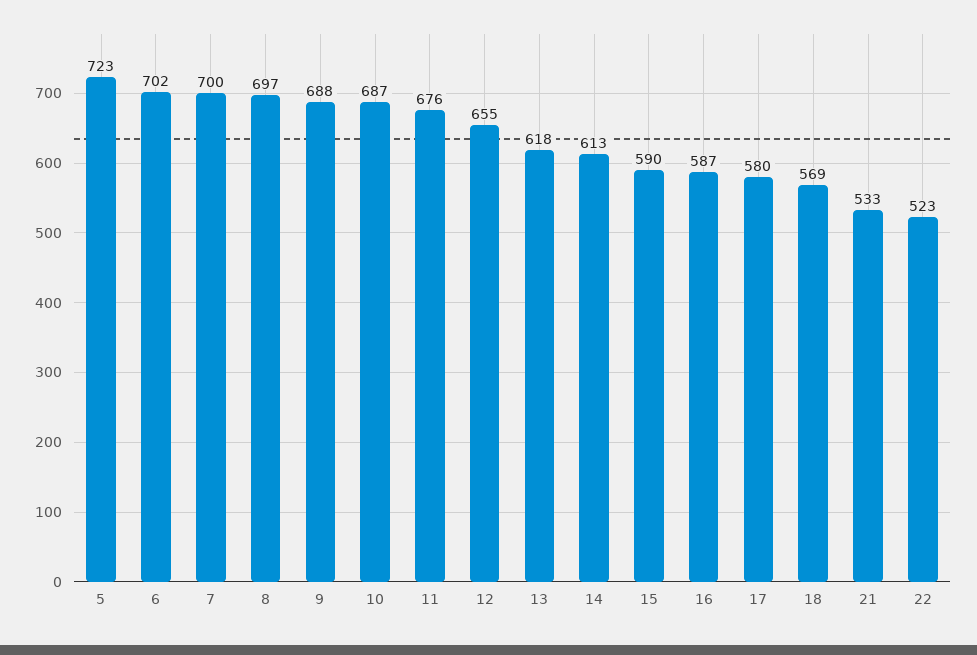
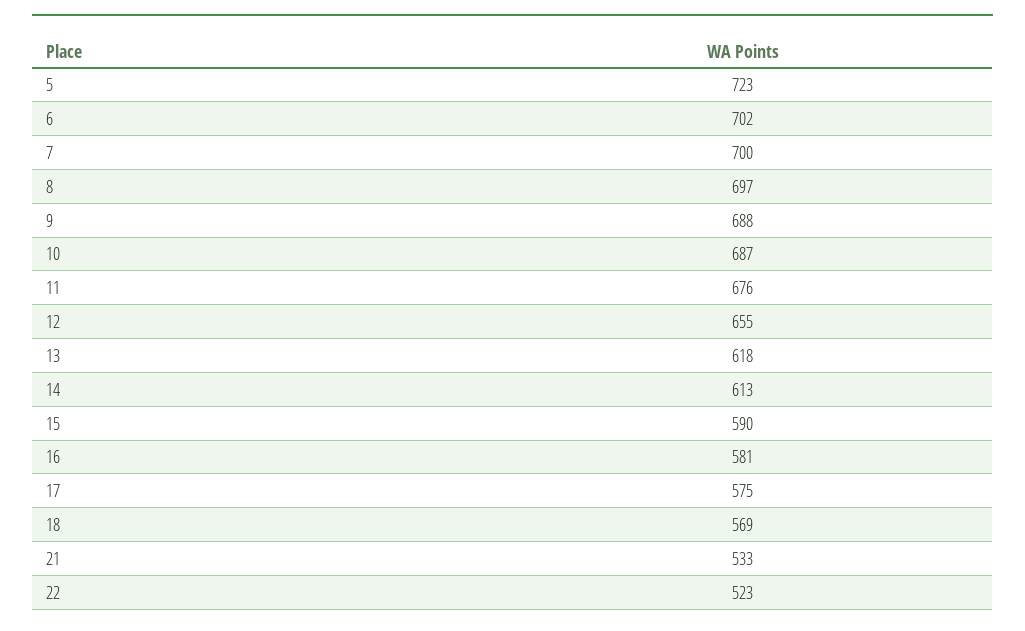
16: 587 -> 581
17: 580 -> 575

